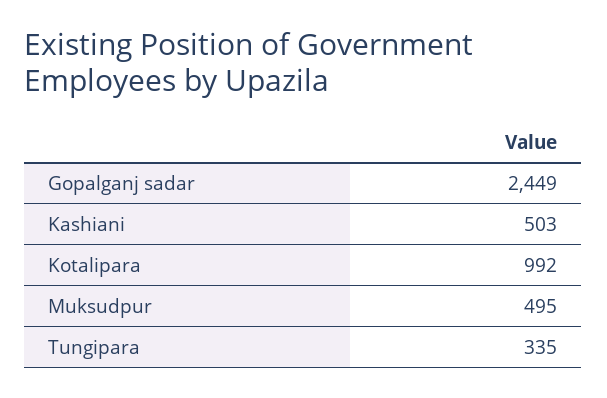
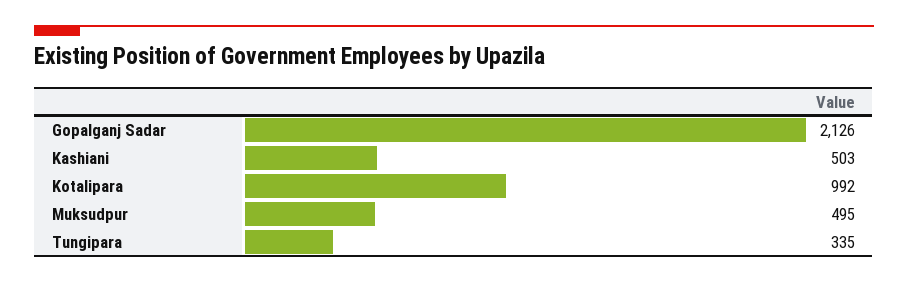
Gopalganj sadar: 2449 -> 2126

